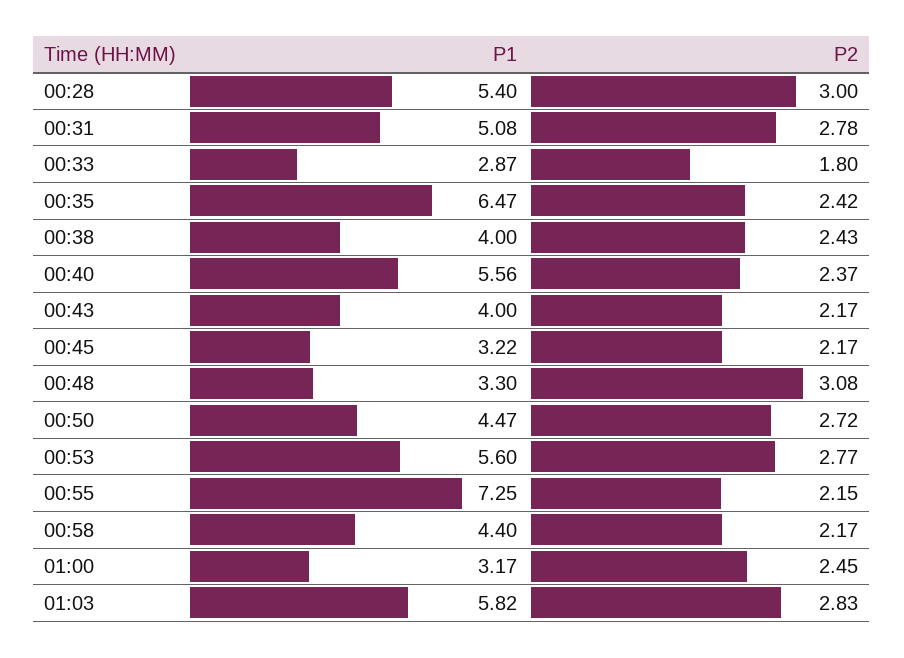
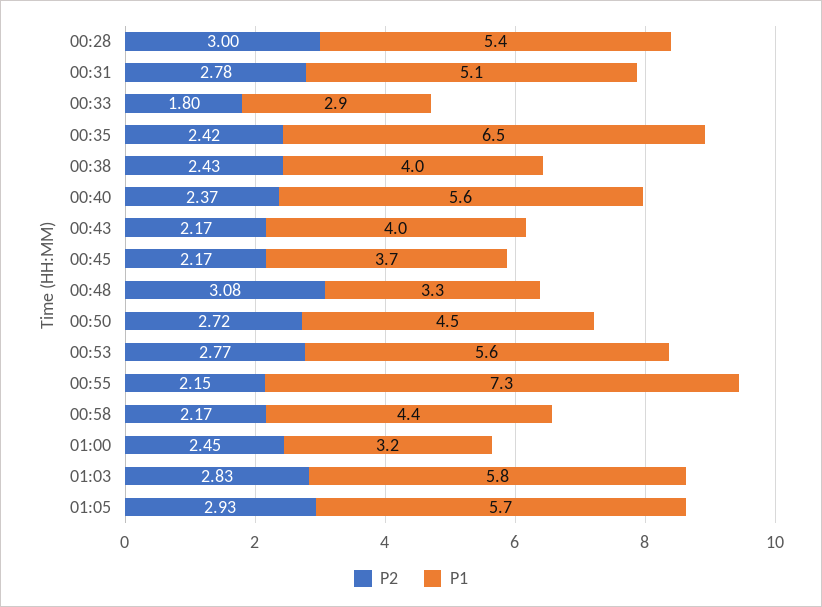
P1, 00:45: 3.22 -> 3.7
P2, 01:05: none -> 2.93
P1, 01:05: none -> 5.7

